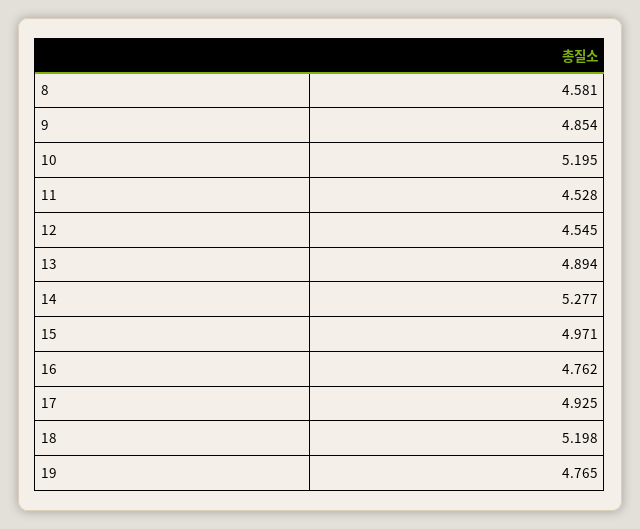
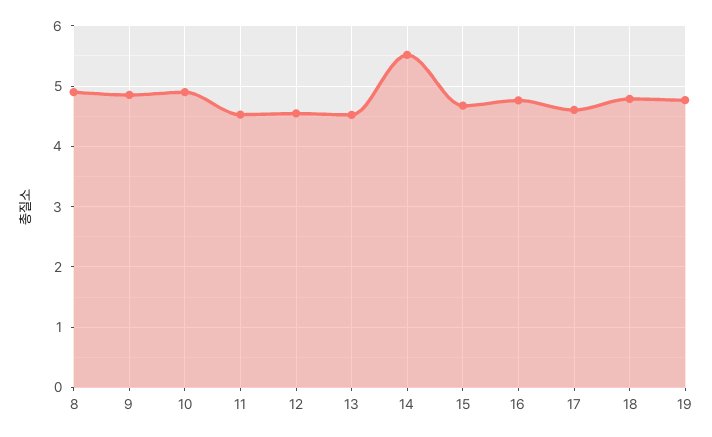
8: 4.581 -> 4.9
10: 5.195 -> 4.9
13: 4.894 -> 4.5
14: 5.277 -> 5.5
15: 4.971 -> 4.7
17: 4.925 -> 4.6
18: 5.198 -> 4.8

